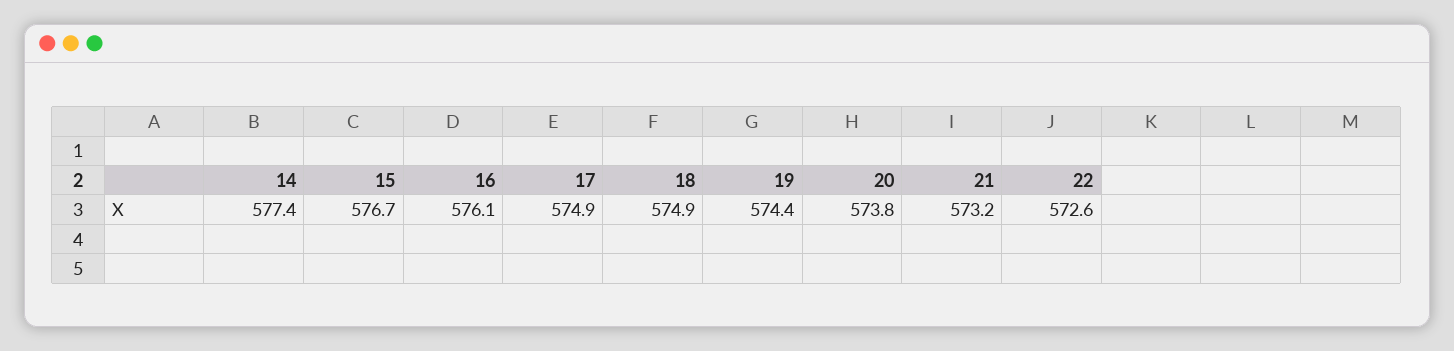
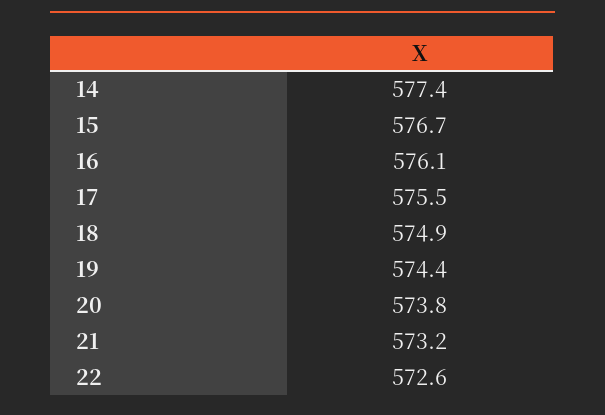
17: 574.9 -> 575.5

